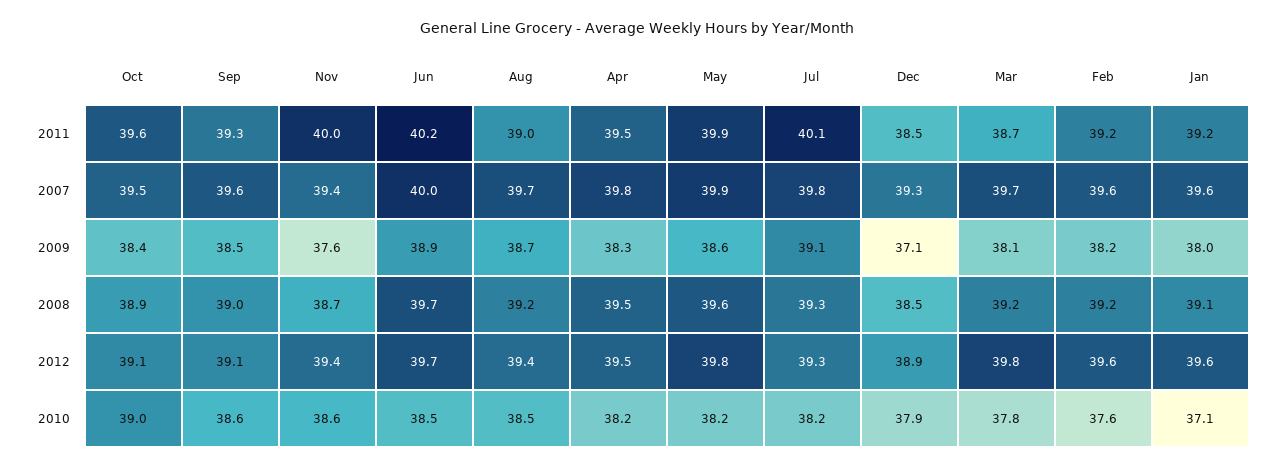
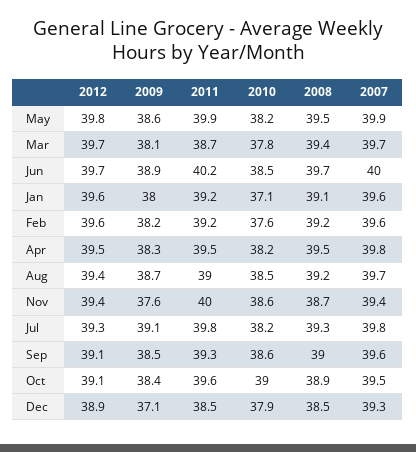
Jul, 2011: 40.1 -> 39.8
May, 2008: 39.6 -> 39.5
Mar, 2008: 39.2 -> 39.4
Mar, 2012: 39.8 -> 39.7

